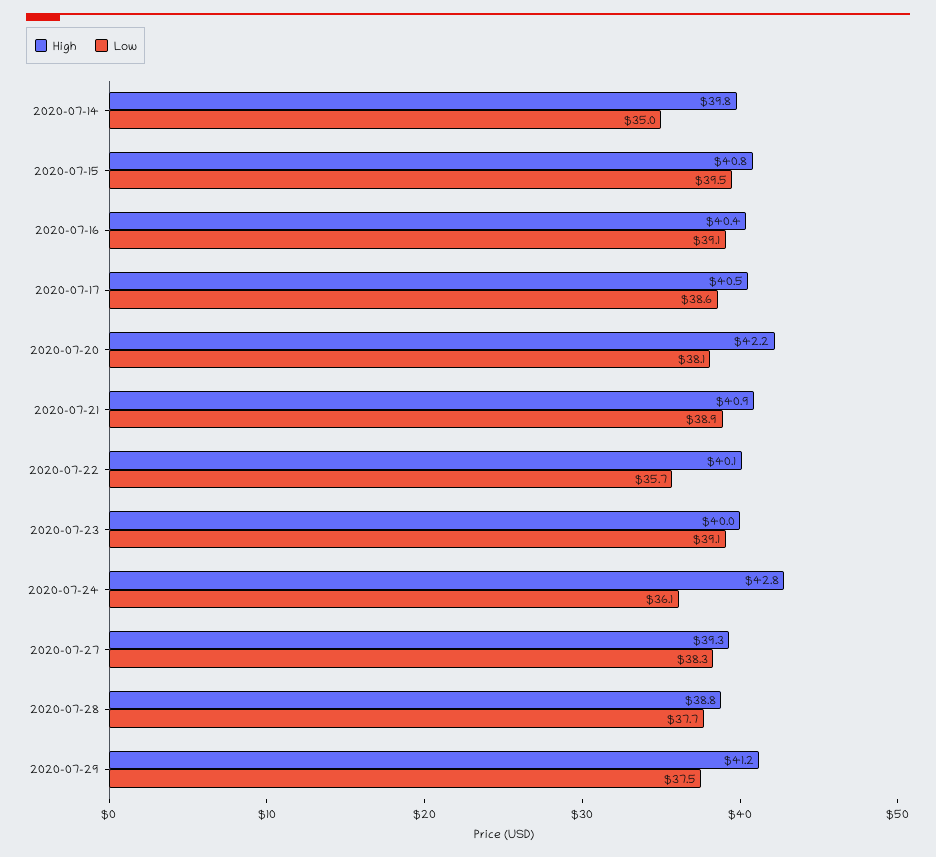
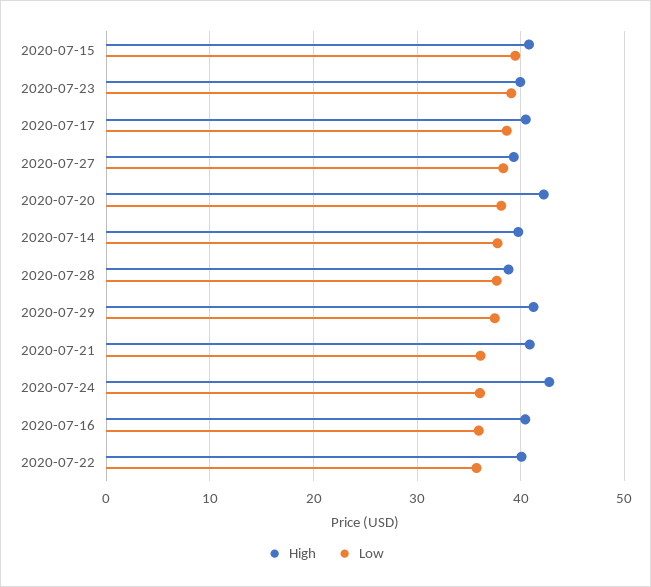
Low, 2020-07-14: 35 -> 38
Low, 2020-07-16: 39.1 -> 36
Low, 2020-07-21: 38.9 -> 36

